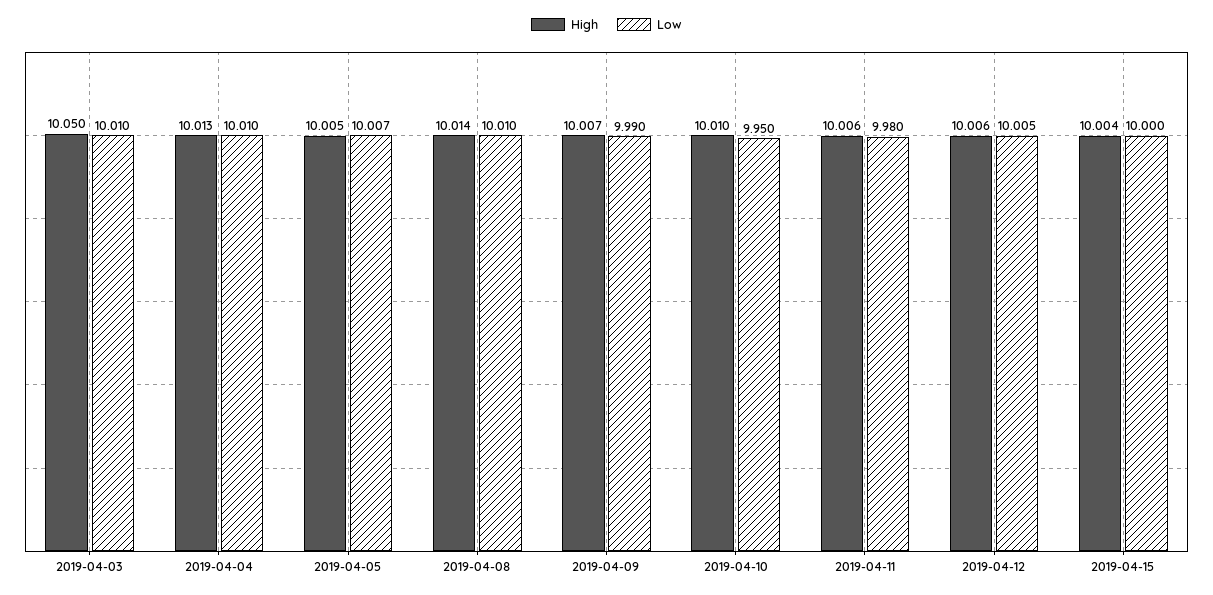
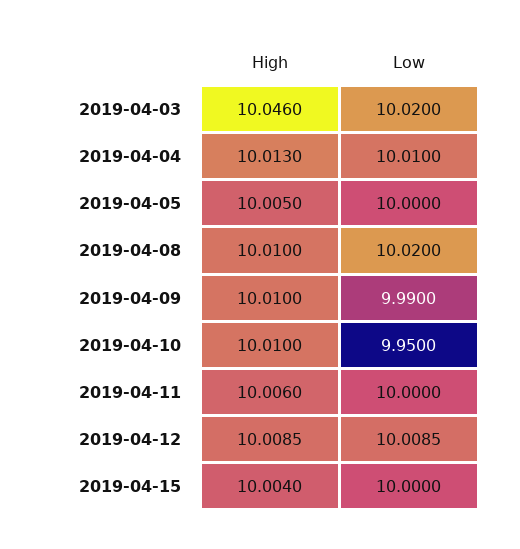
High, 2019-04-03: 10.05 -> 10.046
Low, 2019-04-03: 10.01 -> 10.02
Low, 2019-04-05: 10.007 -> 10
High, 2019-04-08: 10.014 -> 10.01
Low, 2019-04-08: 10.01 -> 10.02
High, 2019-04-09: 10.007 -> 10.01
Low, 2019-04-11: 9.98 -> 10
High, 2019-04-12: 10.006 -> 10.0085
Low, 2019-04-12: 10.005 -> 10.0085

